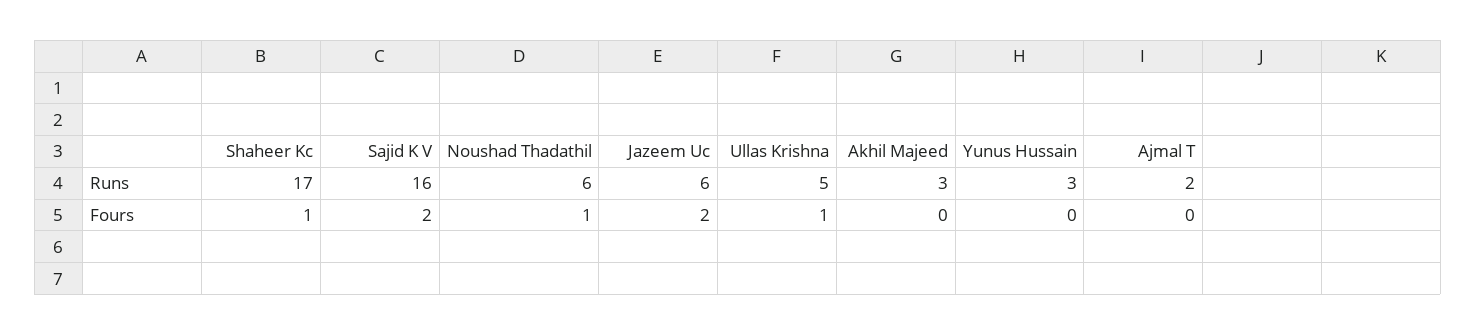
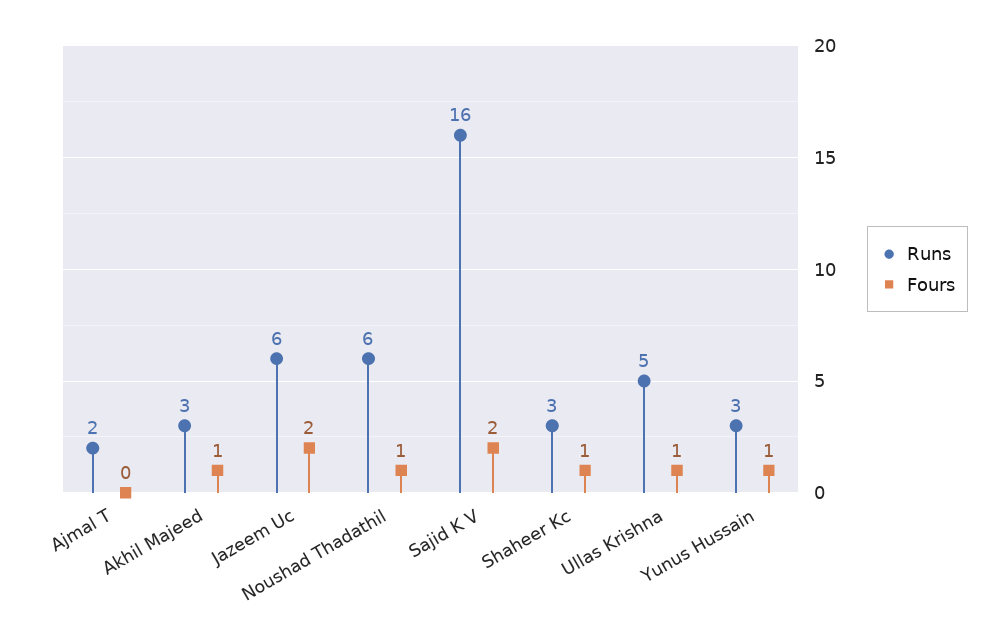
Runs, Shaheer Kc: 17 -> 3
Fours, Akhil Majeed: 0 -> 1
Fours, Yunus Hussain: 0 -> 1

